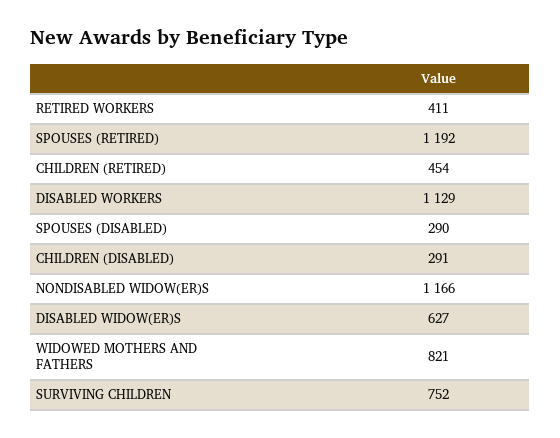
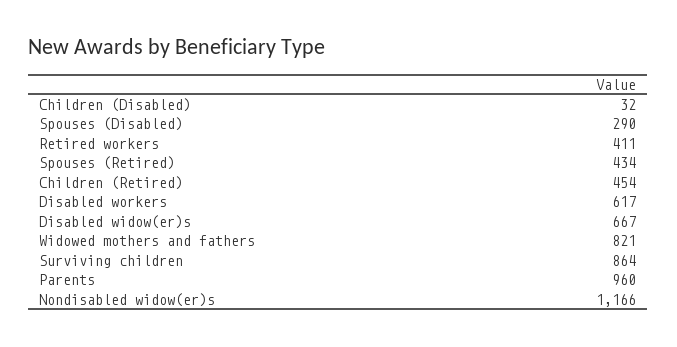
SPOUSES (RETIRED): 1192 -> 434
DISABLED WORKERS: 1129 -> 617
CHILDREN (DISABLED): 291 -> 32
DISABLED WIDOW(ER)S: 627 -> 667
SURVIVING CHILDREN: 752 -> 864
Parents: none -> 960

